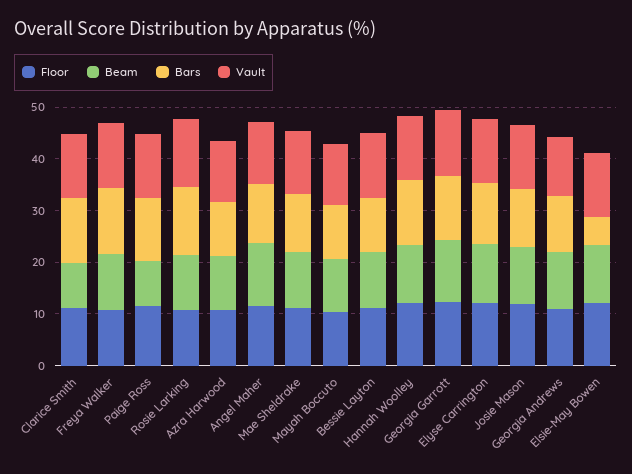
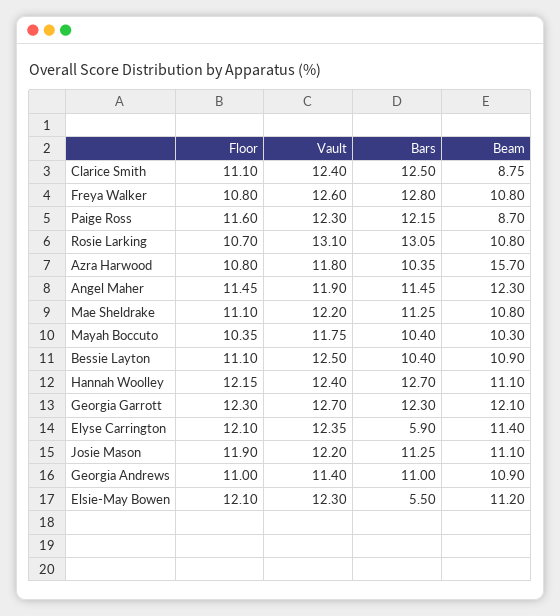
Beam, Azra Harwood: 10 -> 15.7
Bars, Elyse Carrington: 12 -> 5.9

